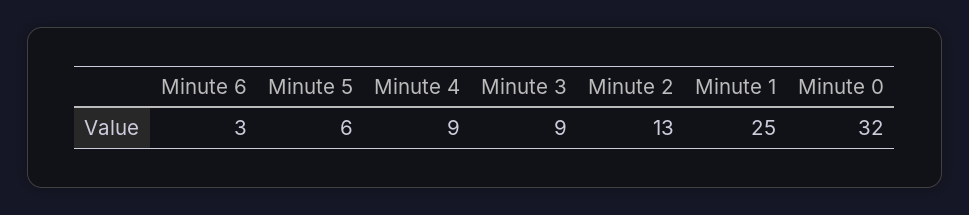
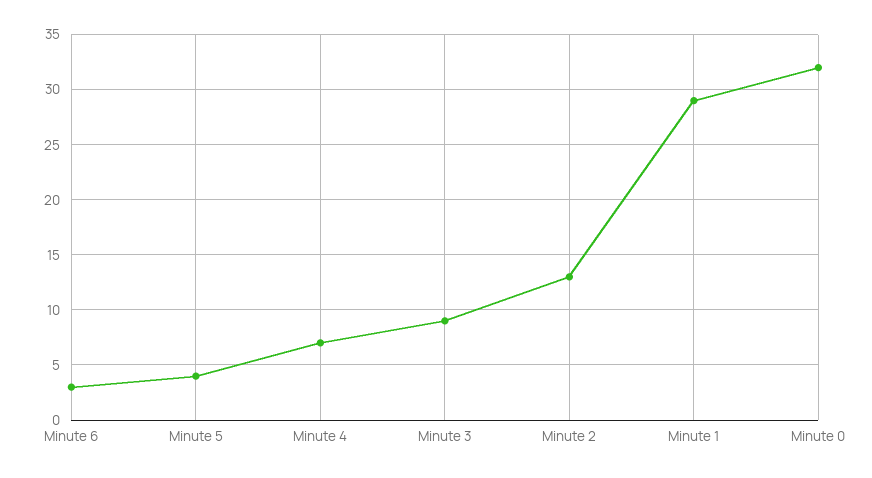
Minute 5: 6 -> 4
Minute 4: 9 -> 7
Minute 1: 25 -> 29

